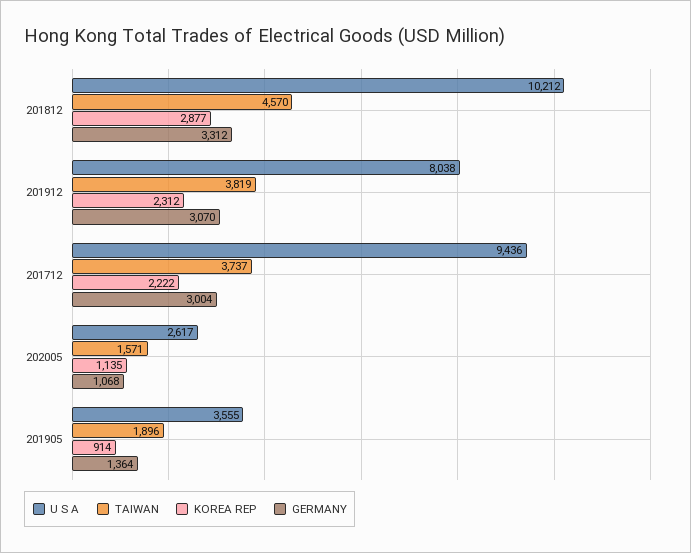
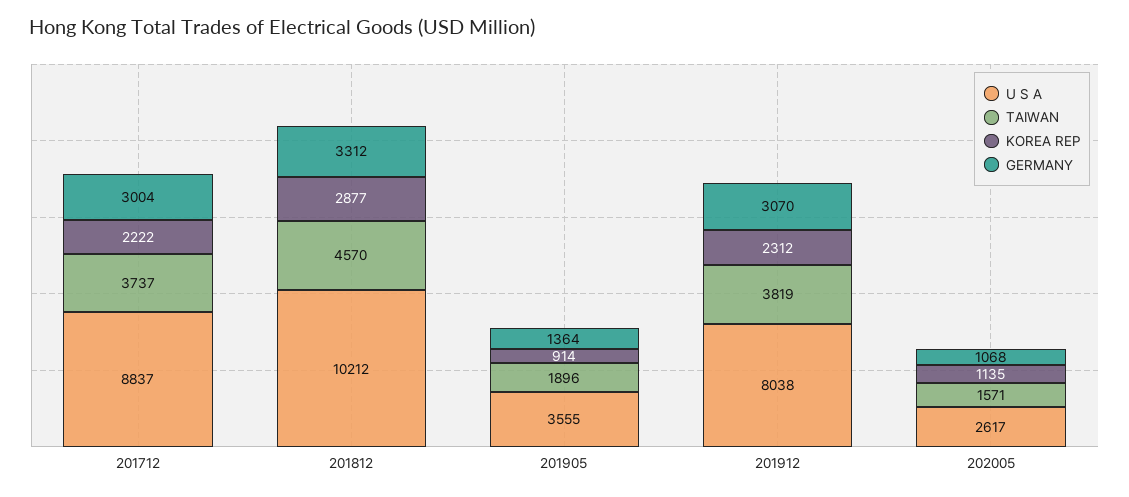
U S A, 201712: 9436 -> 8837

